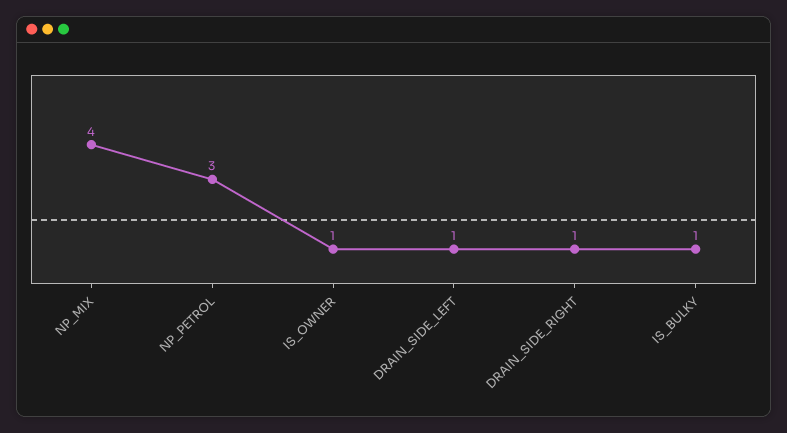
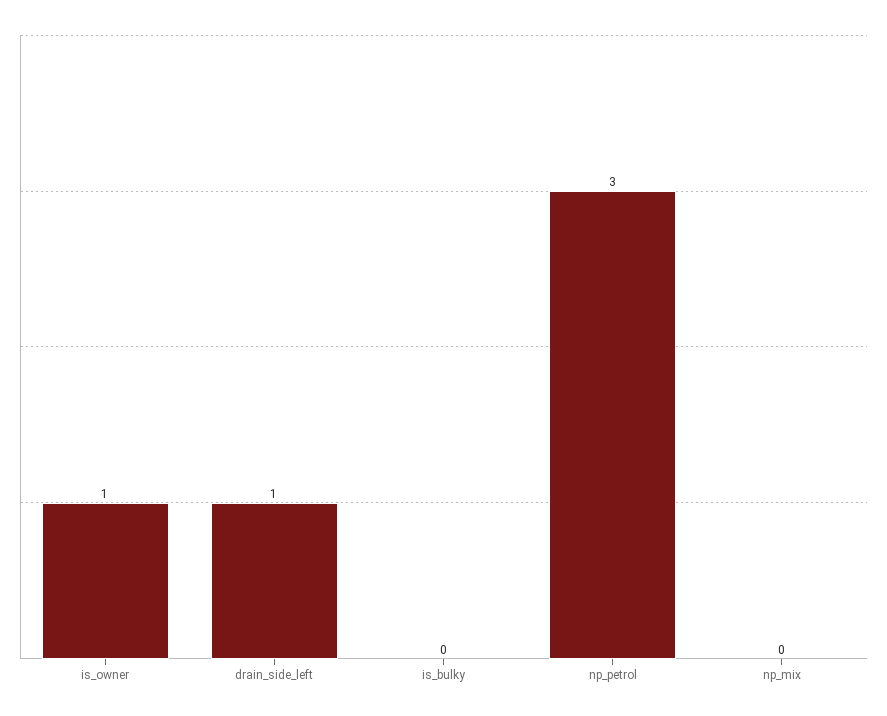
NP_MIX: 4 -> 0
DRAIN_SIDE_RIGHT: 1 -> none
IS_BULKY: 1 -> 0

